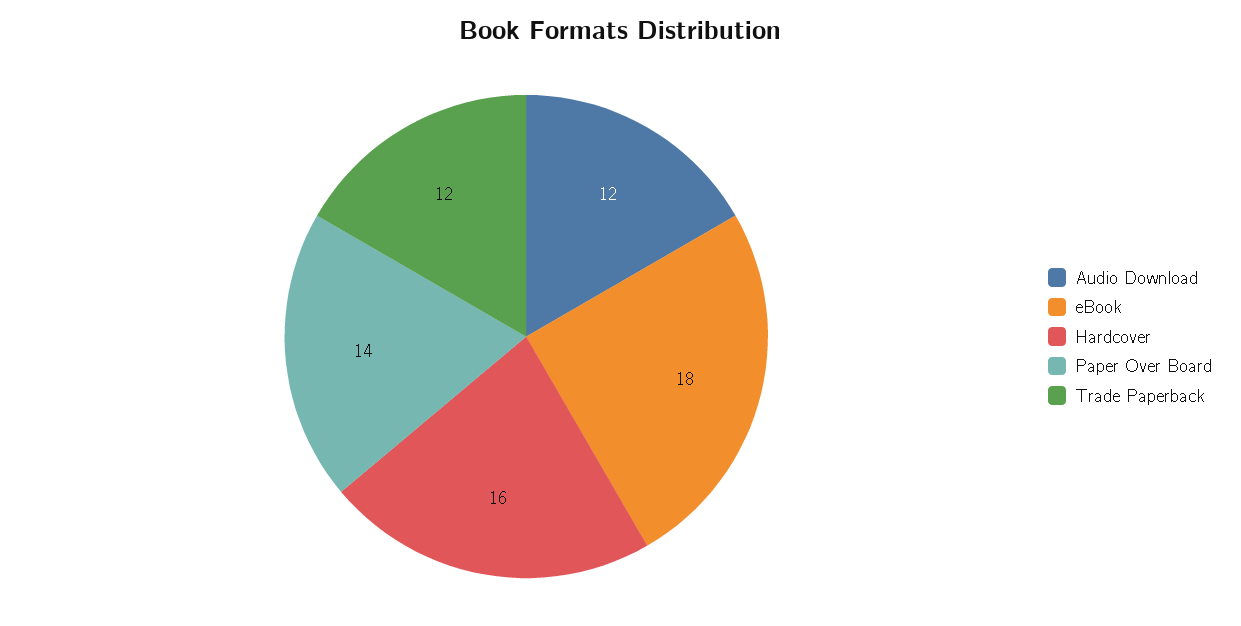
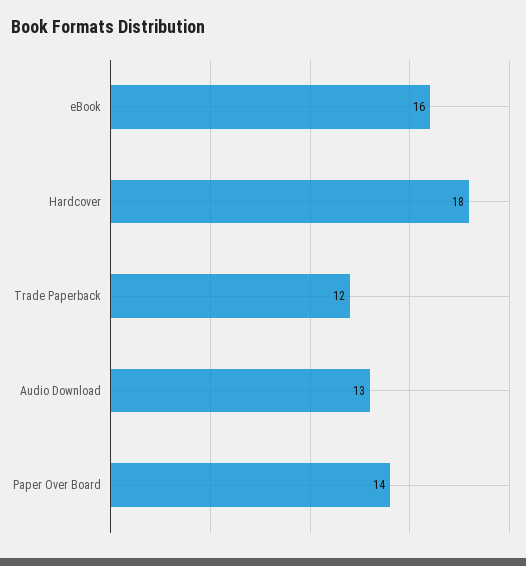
Audio Download: 12 -> 13
eBook: 18 -> 16
Hardcover: 16 -> 18

